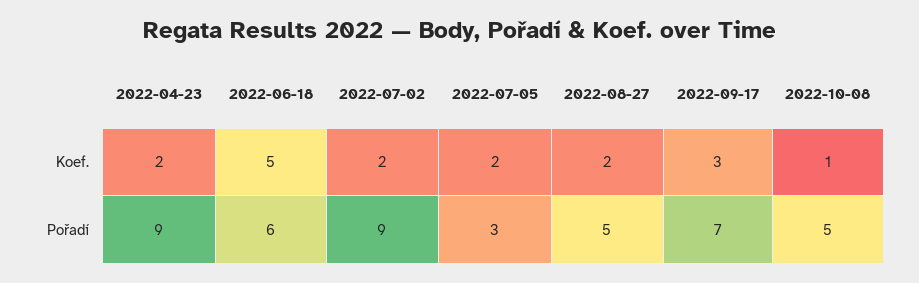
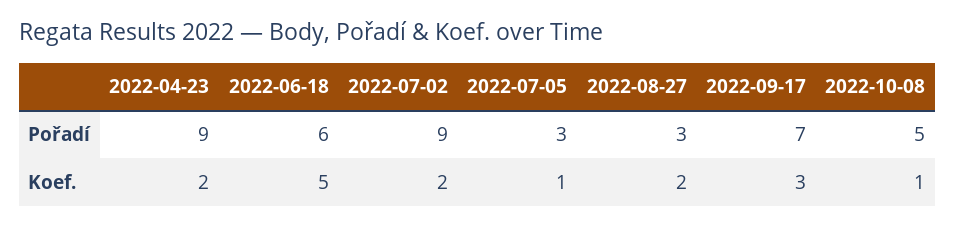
2022-07-05, Koef.: 2 -> 1
2022-08-27, Pořadí: 5 -> 3

